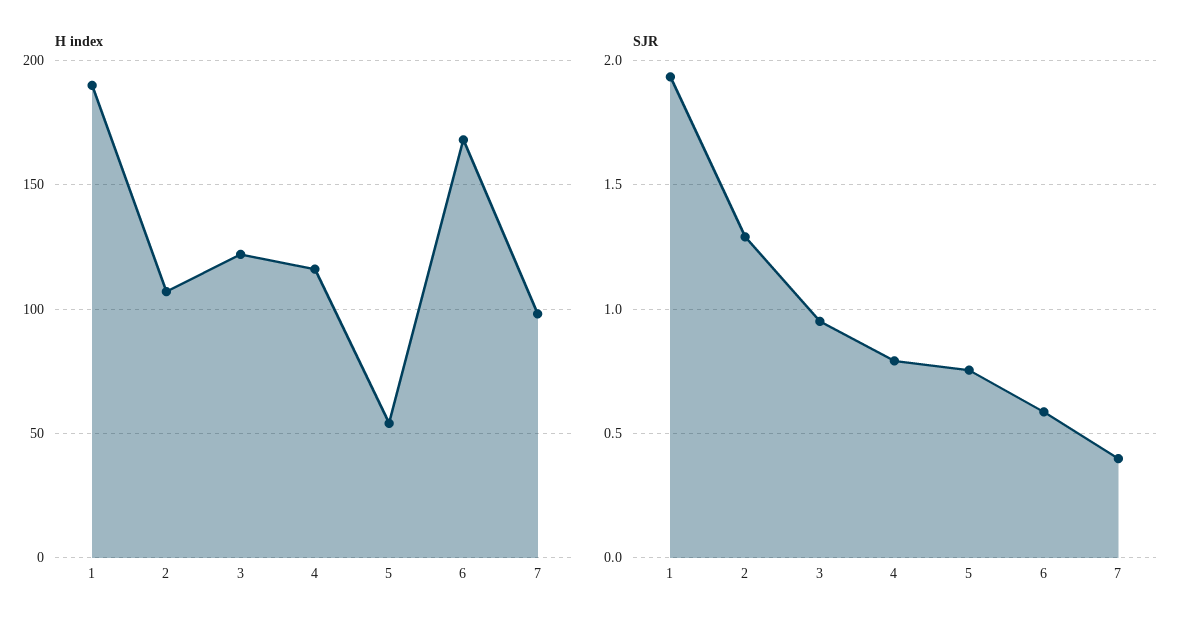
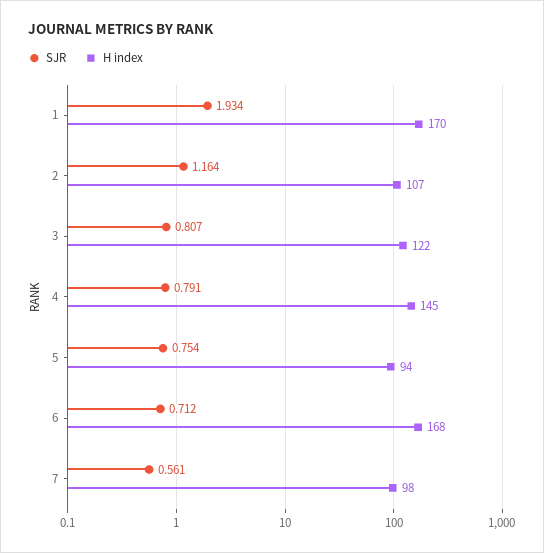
H index, 1: 190 -> 170
H index, 4: 115 -> 145
H index, 5: 55 -> 94
SJR, 2: 1.3 -> 1.164
SJR, 3: 0.95 -> 0.807
SJR, 6: 0.6 -> 0.712
SJR, 7: 0.4 -> 0.561

